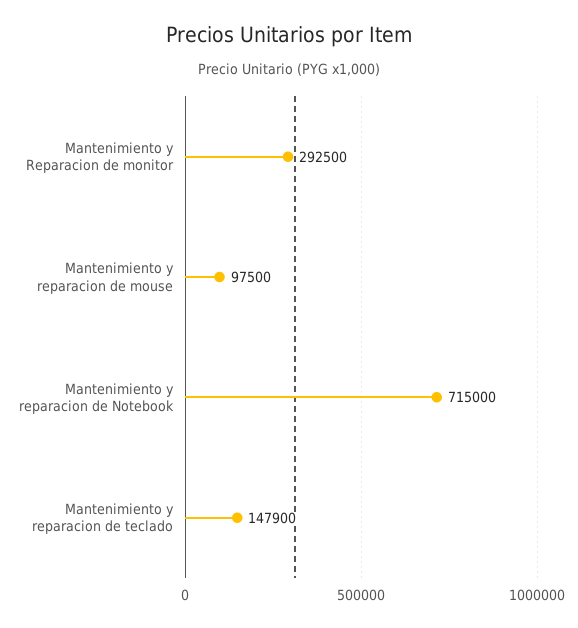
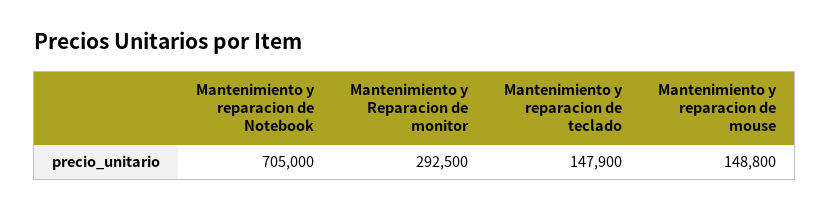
Mantenimiento y reparacion de mouse: 97500 -> 148800
Mantenimiento y reparacion de Notebook: 715000 -> 705000

